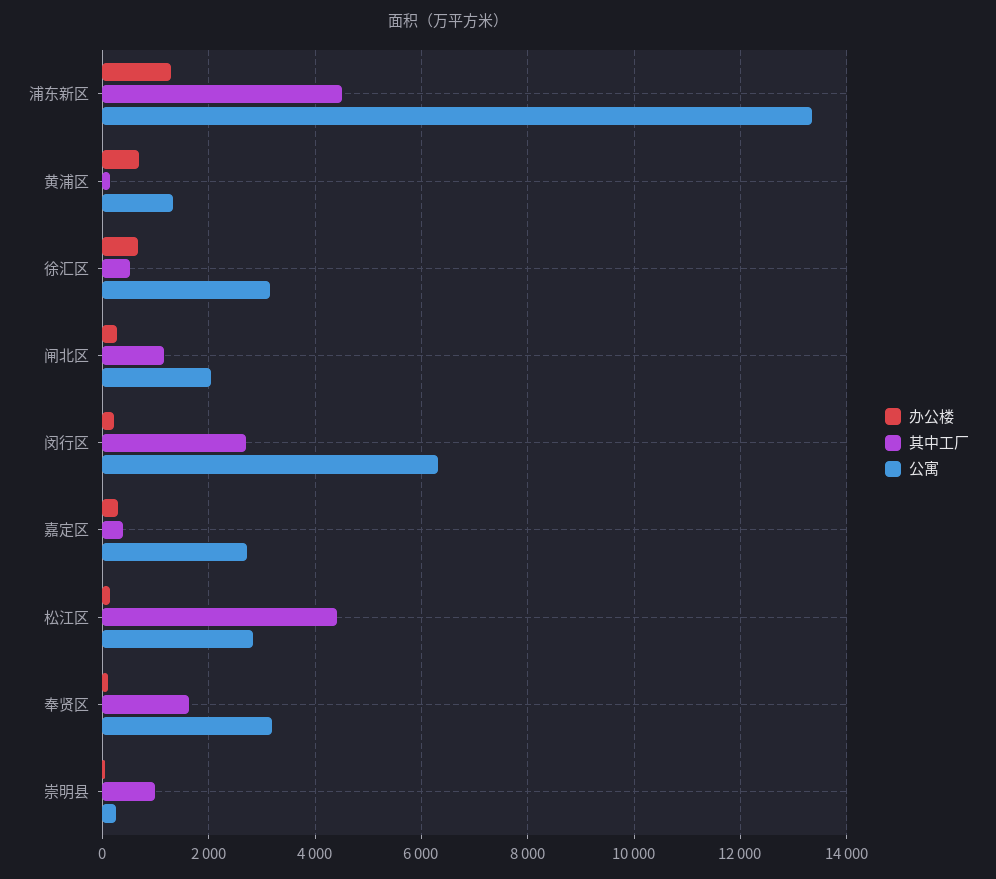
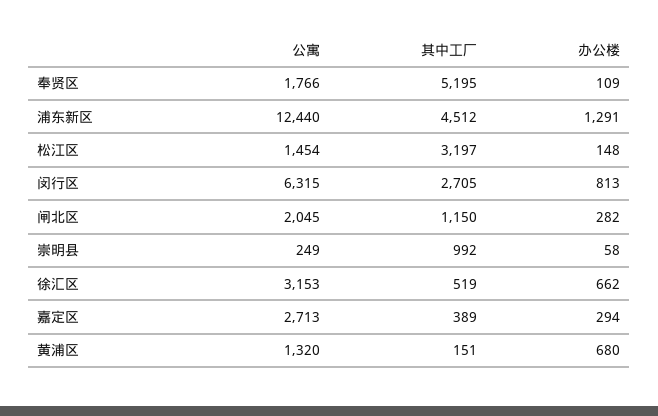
公寓, 浦东新区: 13400 -> 12440
办公楼, 闵行区: 200 -> 813
其中工厂, 松江区: 4400 -> 3197
公寓, 松江区: 2800 -> 1454
其中工厂, 奉贤区: 1600 -> 5195
公寓, 奉贤区: 3200 -> 1766

